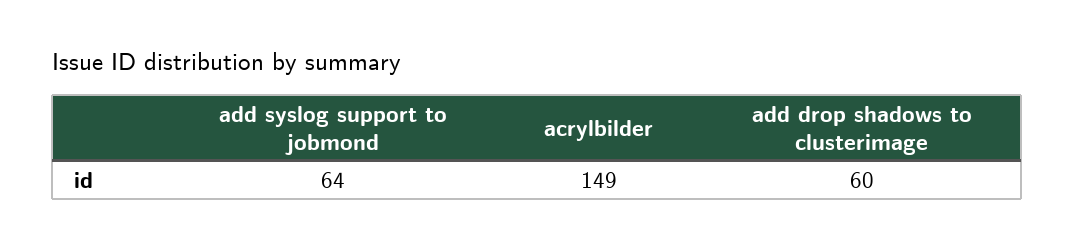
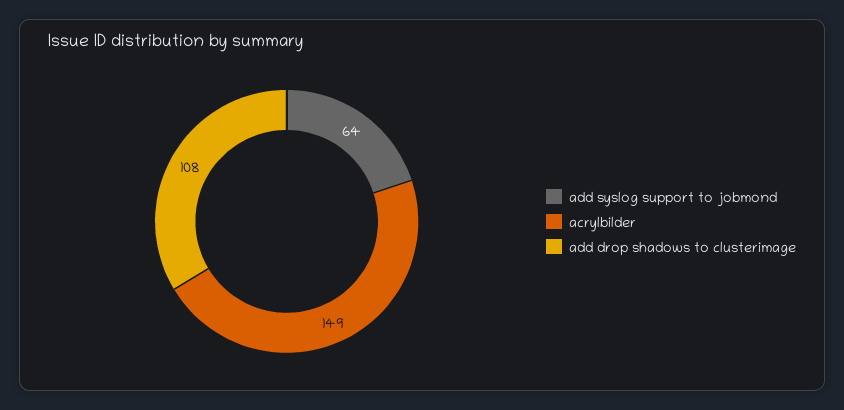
add drop shadows to clusterimage: 60 -> 108

